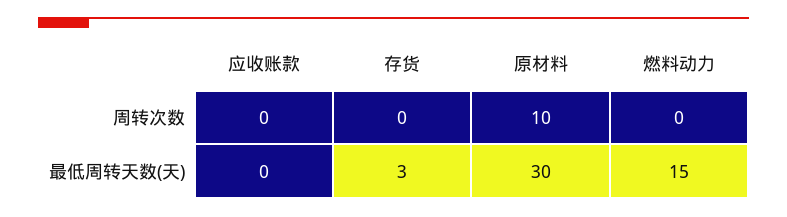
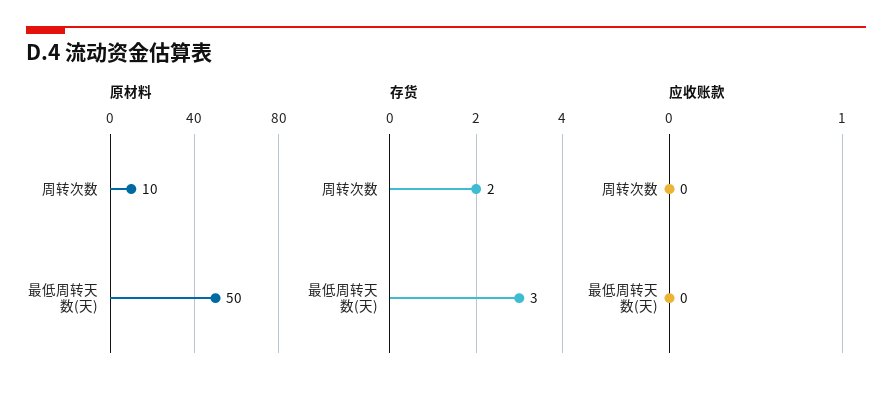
存货, 周转次数: 0 -> 2
燃料动力, 周转次数: 0 -> none
原材料, 最低周转天数(天): 30 -> 50
燃料动力, 最低周转天数(天): 15 -> none

